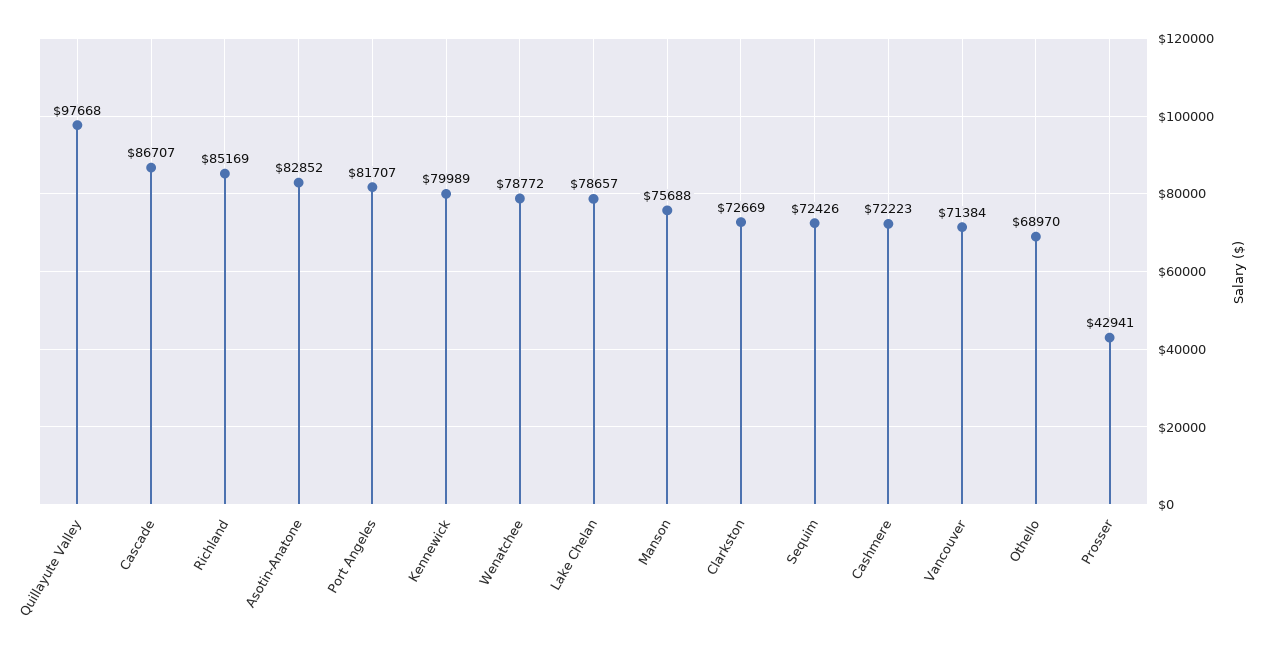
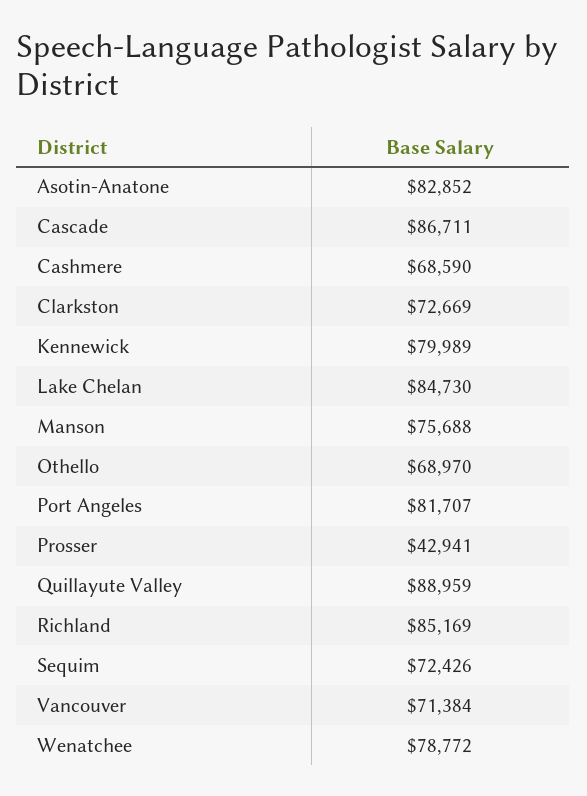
Quillayute Valley: 97668 -> 88959
Cascade: 86707 -> 86711
Lake Chelan: 78657 -> 84730
Cashmere: 72223 -> 68590

